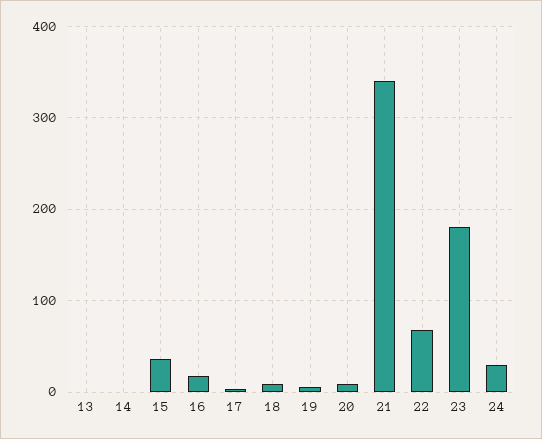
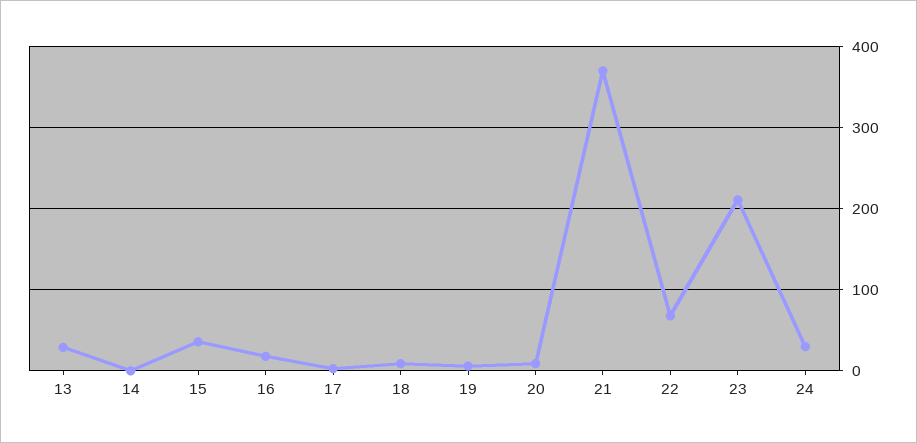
13: 0 -> 30
21: 340 -> 370
23: 180 -> 210

